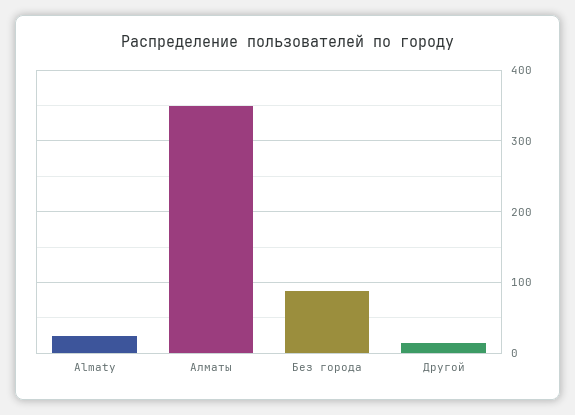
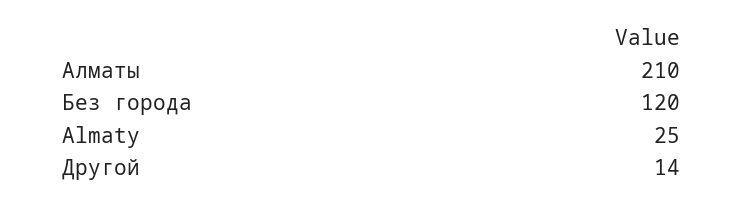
Алматы: 350 -> 210
Без города: 90 -> 120

